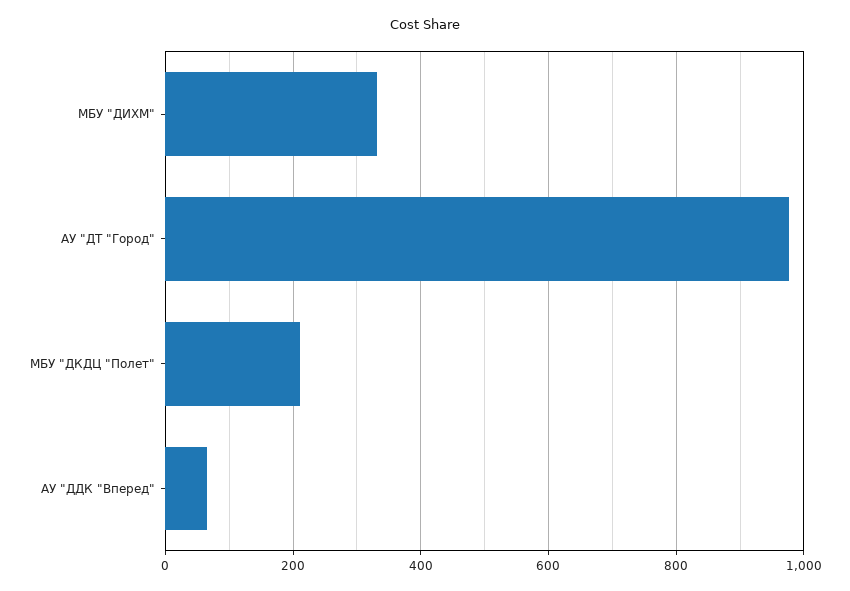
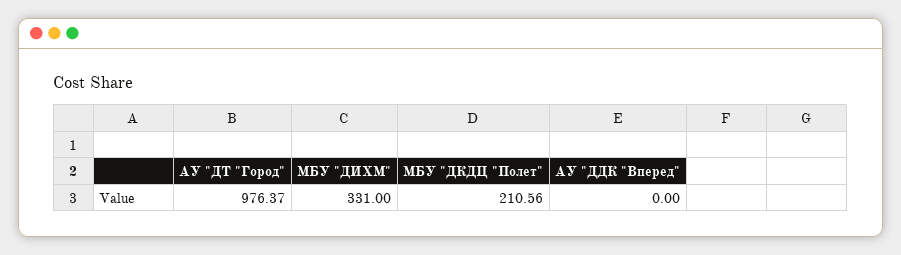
АУ "ДДК "Вперед": 60 -> 0

